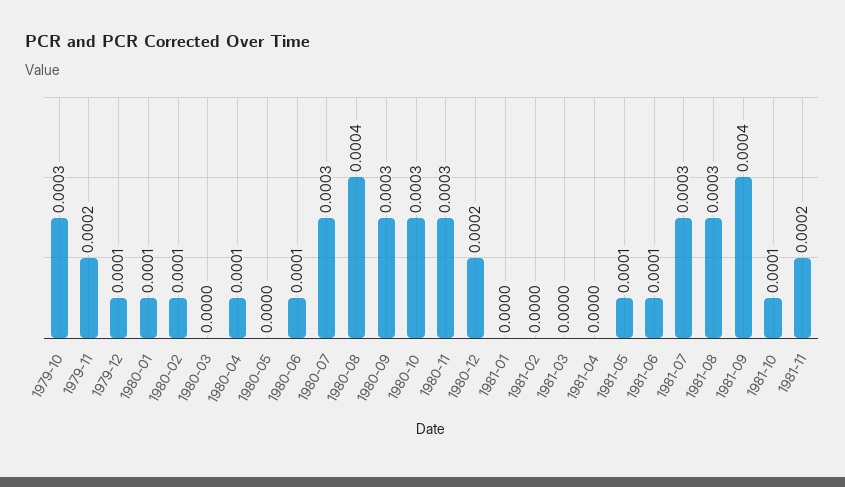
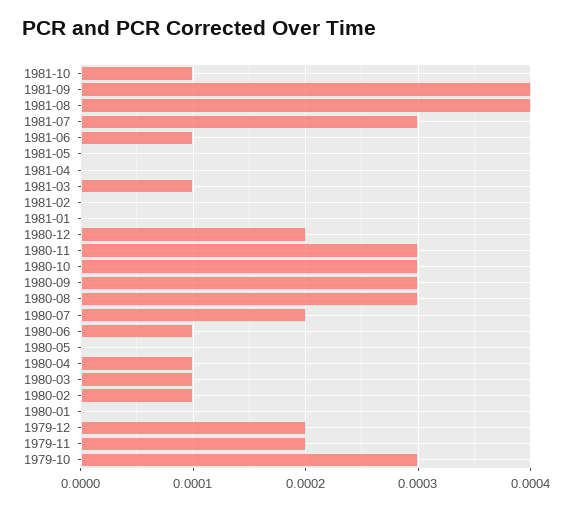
1979-12: 0.0001 -> 0.0002
1980-01: 0.0001 -> 0
1980-03: 0 -> 0.0001
1980-07: 0.0003 -> 0.0002
1980-08: 0.0004 -> 0.0003
1981-03: 0 -> 0.0001
1981-05: 0.0001 -> 0
1981-08: 0.0003 -> 0.0004
1981-11: 0.0002 -> none

